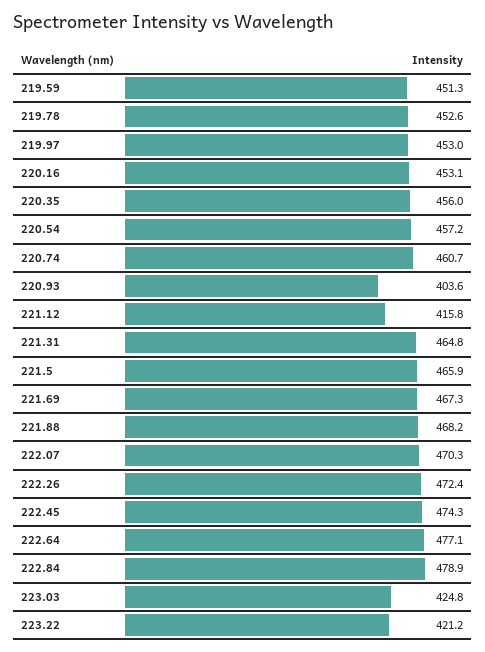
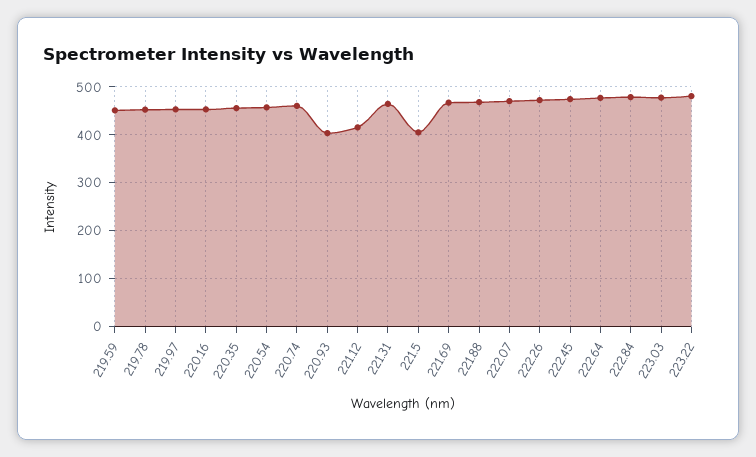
221.5: 465.9 -> 400
223.03: 424.8 -> 480
223.22: 421.2 -> 480

